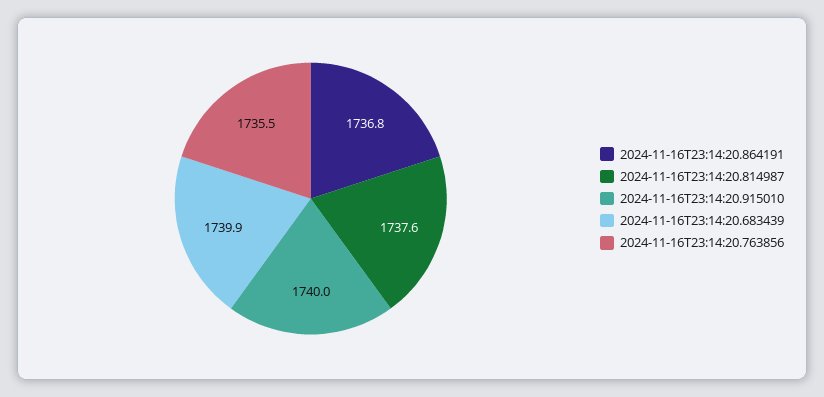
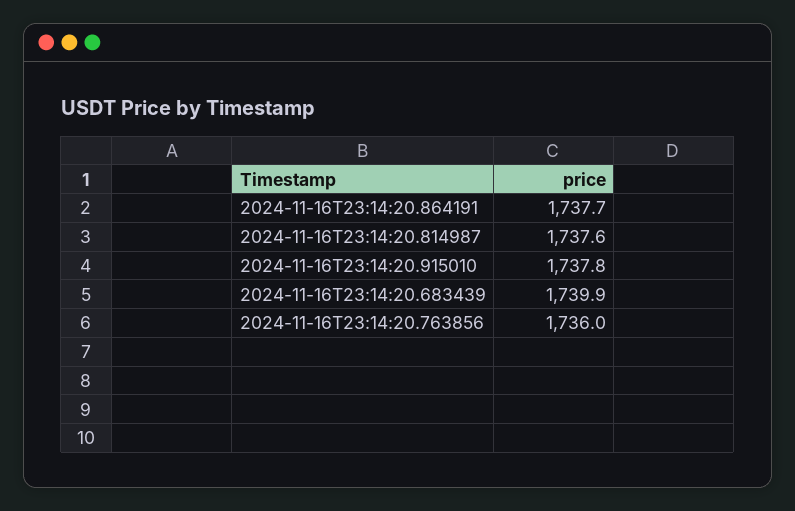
2024-11-16T23:14:20.864191: 1736.8 -> 1737.7
2024-11-16T23:14:20.915010: 1740 -> 1737.8
2024-11-16T23:14:20.763856: 1735.5 -> 1736

